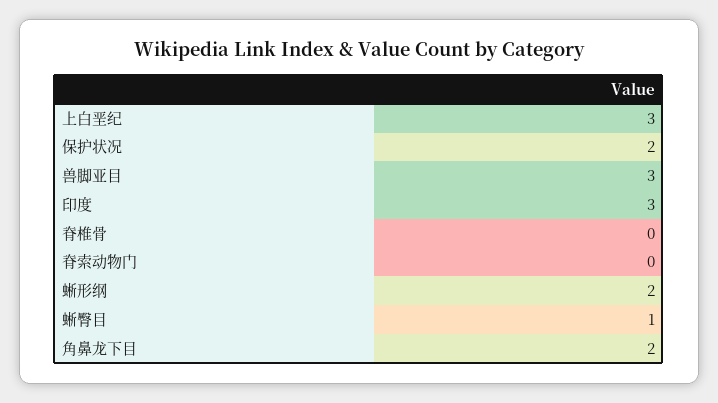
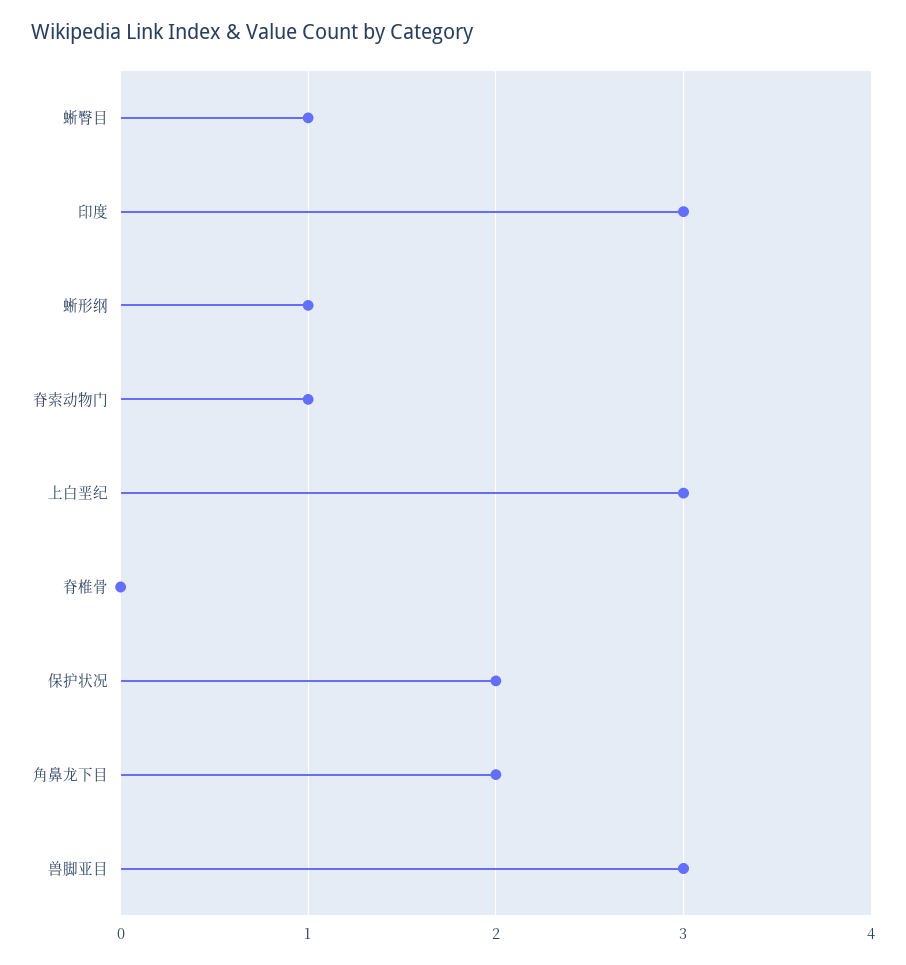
脊索动物门: 0 -> 1
蜥形纲: 2 -> 1

